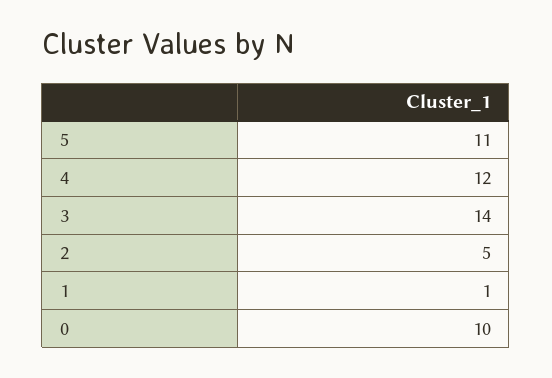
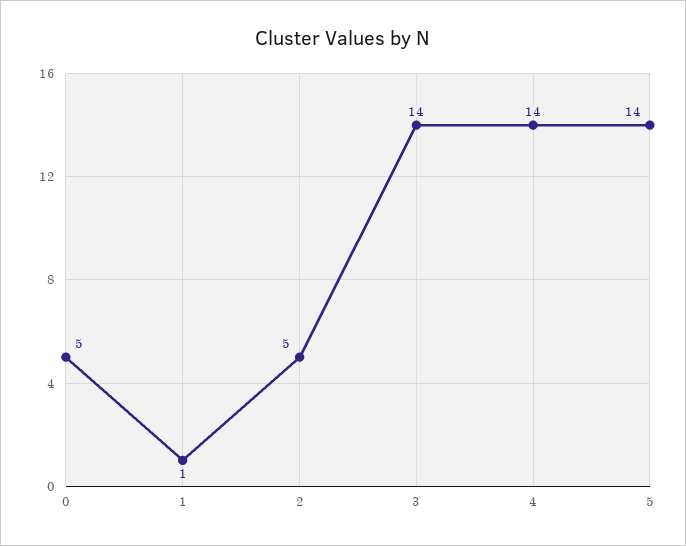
5: 11 -> 14
4: 12 -> 14
0: 10 -> 5

